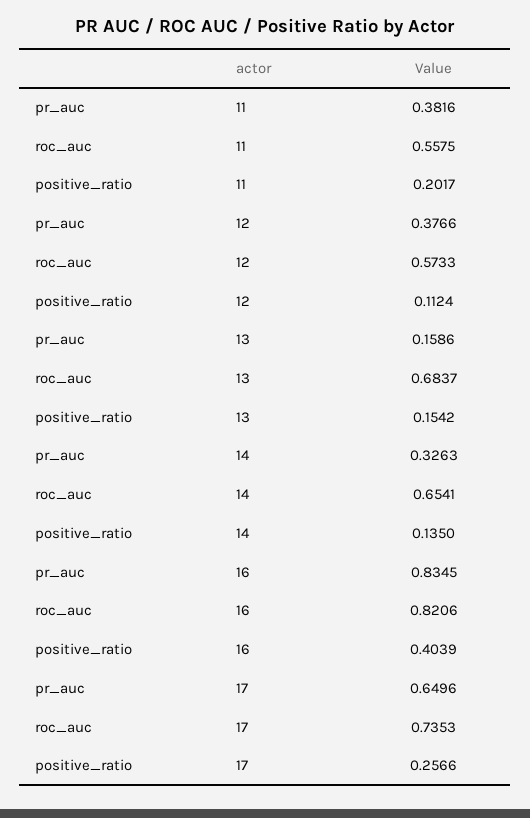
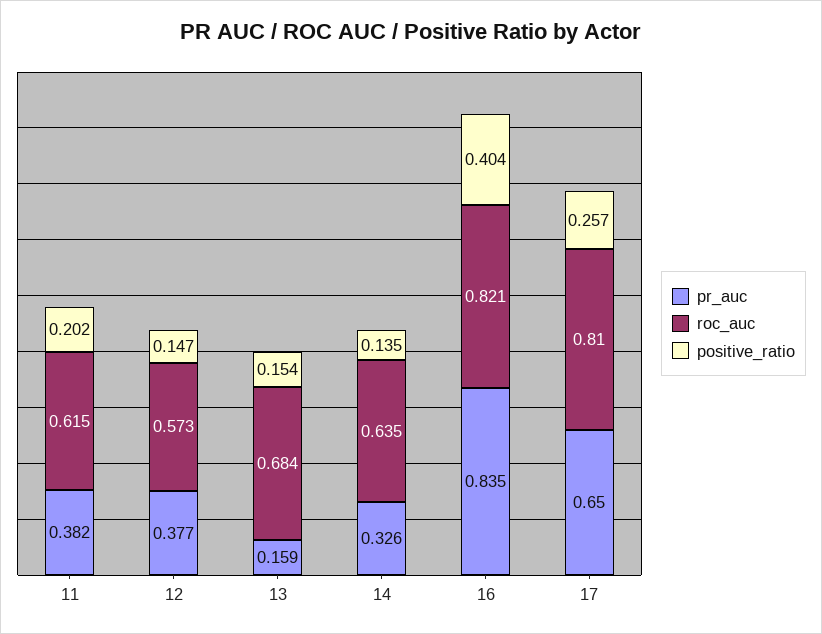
roc_auc, 11: 0.5575 -> 0.615
positive_ratio, 12: 0.1124 -> 0.147
roc_auc, 14: 0.6541 -> 0.635
roc_auc, 17: 0.7353 -> 0.81

